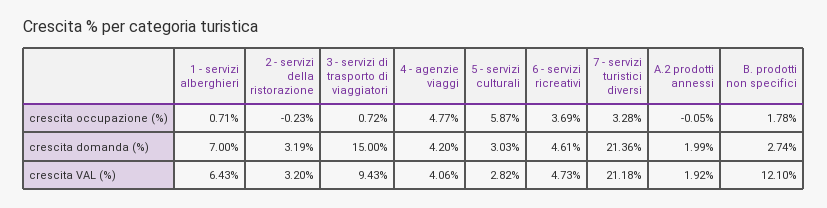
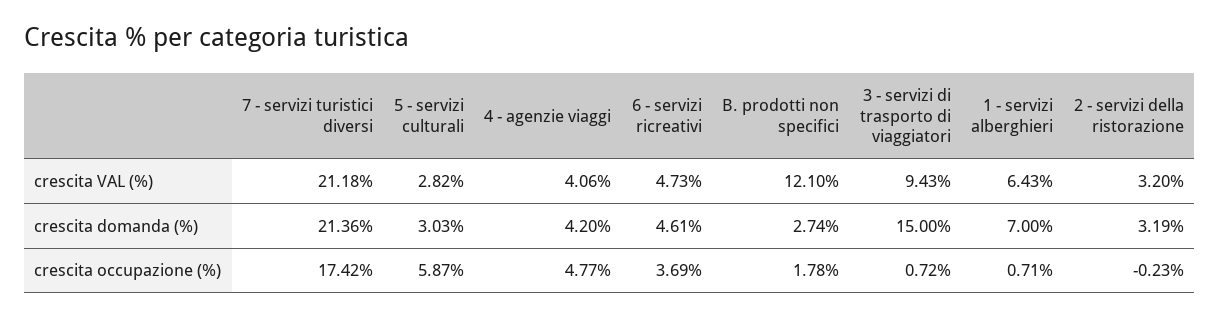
7 - servizi turistici diversi, crescita occupazione (%): 3.28 -> 17.42
A.2 prodotti annessi, crescita occupazione (%): -0.05 -> none
A.2 prodotti annessi, crescita domanda (%): 1.99 -> none
A.2 prodotti annessi, crescita VAL (%): 1.92 -> none

